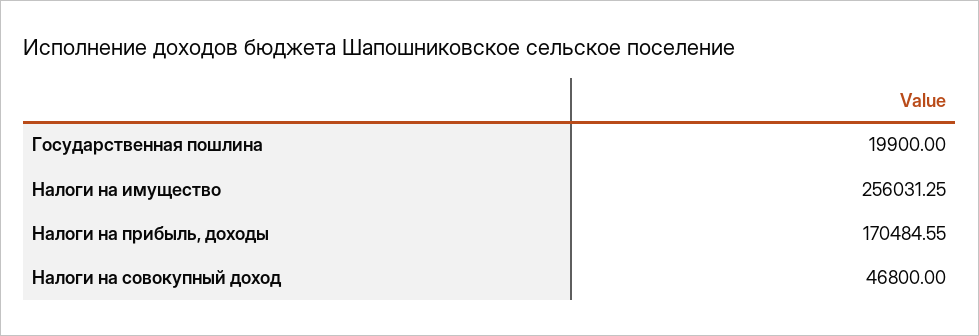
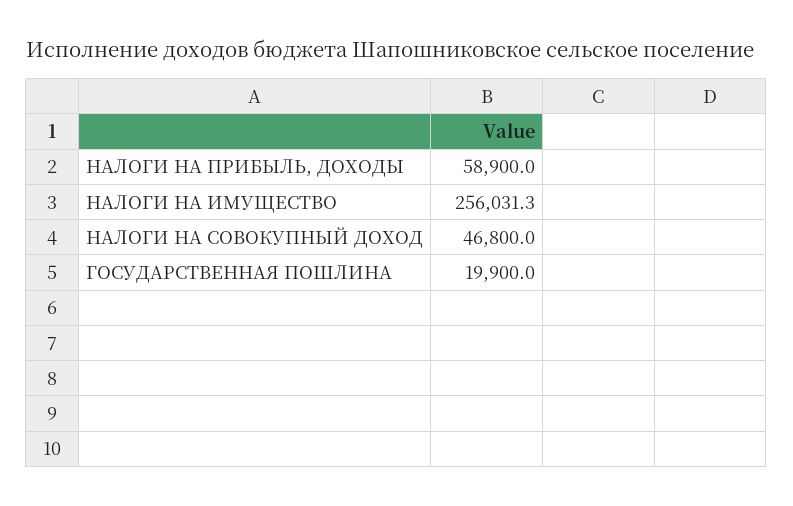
Налоги на прибыль, доходы: 170484.55 -> 58900

